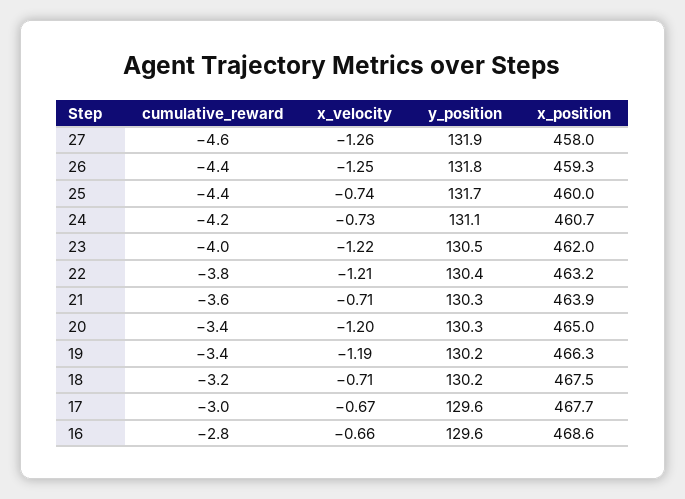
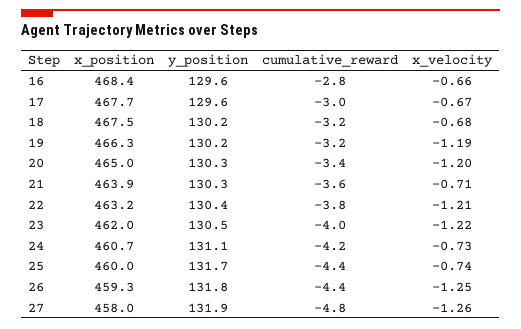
cumulative_reward, 27: -4.6 -> -4.8
cumulative_reward, 19: -3.4 -> -3.2
x_velocity, 18: -0.71 -> -0.68
x_position, 16: 468.6 -> 468.4

